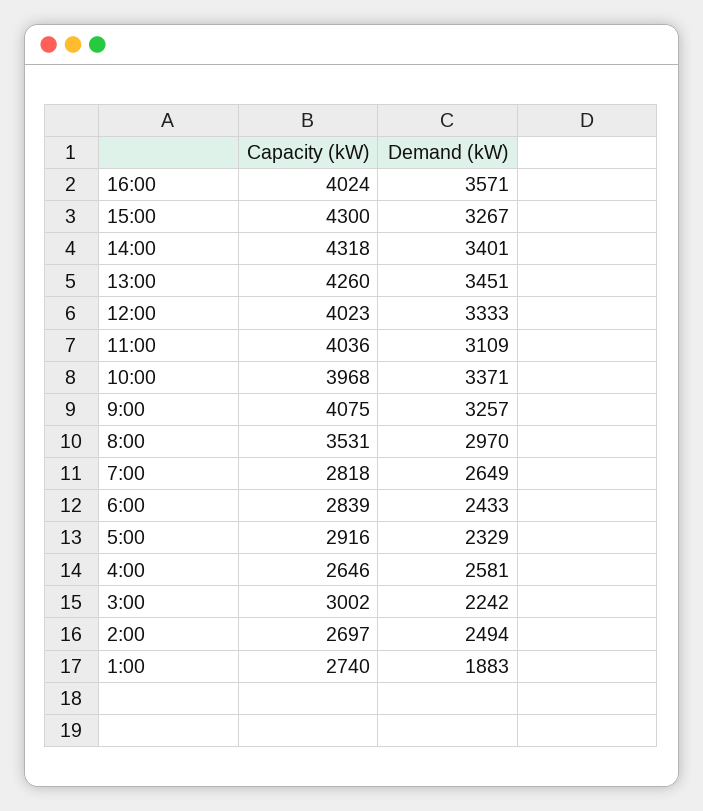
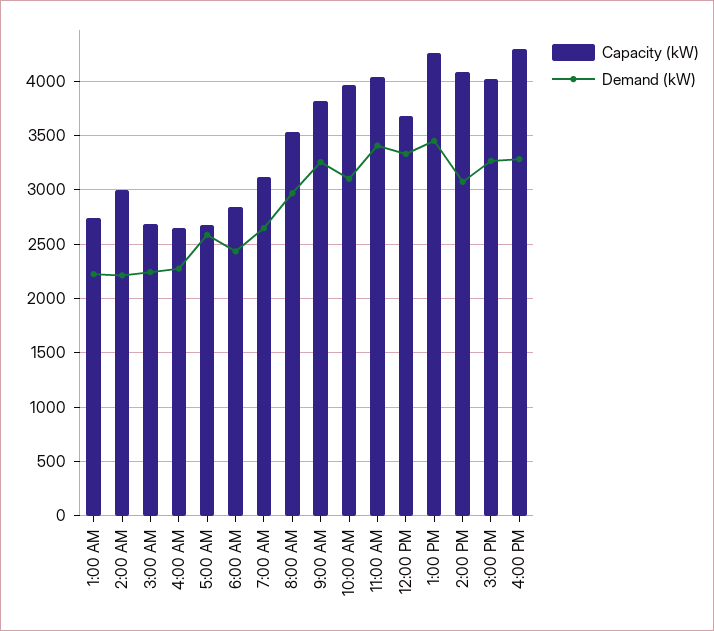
Capacity (kW), 16:00: 4024 -> 4300
Demand (kW), 16:00: 3571 -> 3300
Capacity (kW), 15:00: 4300 -> 4000
Capacity (kW), 14:00: 4318 -> 4100
Demand (kW), 14:00: 3401 -> 3100
Capacity (kW), 12:00: 4023 -> 3700
Demand (kW), 11:00: 3109 -> 3400
Demand (kW), 10:00: 3371 -> 3100
Capacity (kW), 9:00: 4075 -> 3800
Capacity (kW), 7:00: 2818 -> 3100
Capacity (kW), 5:00: 2916 -> 2700
Demand (kW), 5:00: 2329 -> 2600
Demand (kW), 4:00: 2581 -> 2300
Capacity (kW), 3:00: 3002 -> 2700
Capacity (kW), 2:00: 2697 -> 3000
Demand (kW), 2:00: 2494 -> 2200
Demand (kW), 1:00: 1883 -> 2200

